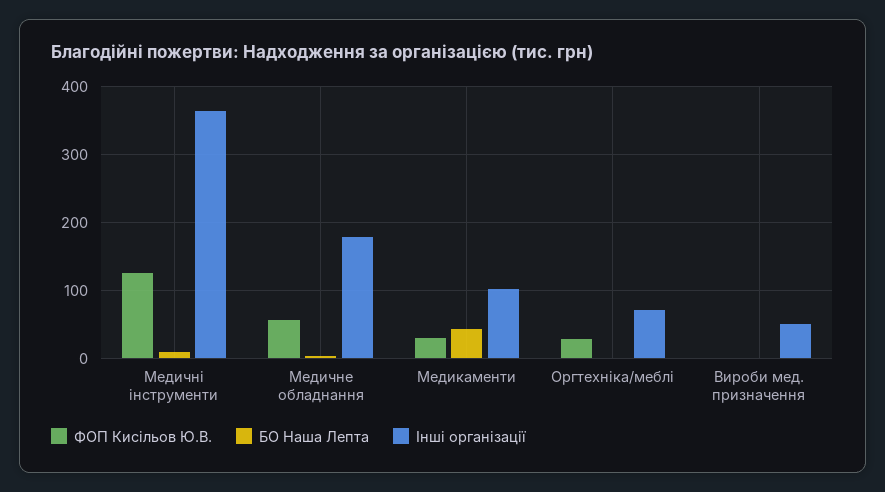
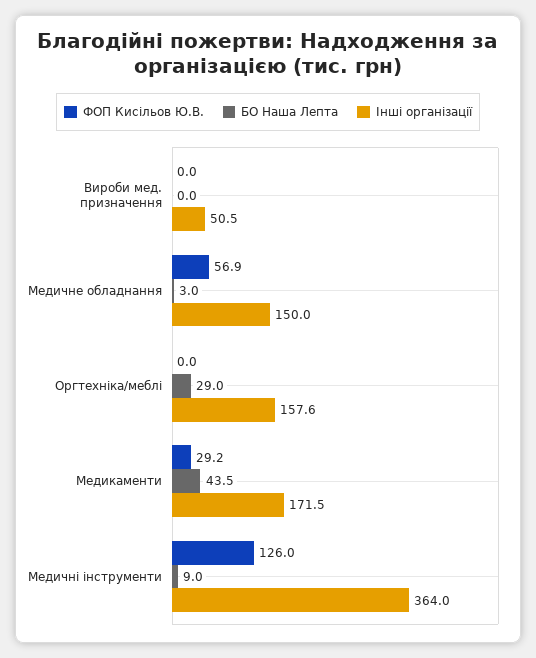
Інші організації, Медичне обладнання: 180 -> 150
Інші організації, Медикаменти: 100 -> 171.5
ФОП Кисільов Ю.В., Оргтехніка/меблі: 30 -> 0
БО Наша Лепта, Оргтехніка/меблі: 0 -> 29
Інші організації, Оргтехніка/меблі: 70 -> 157.6

